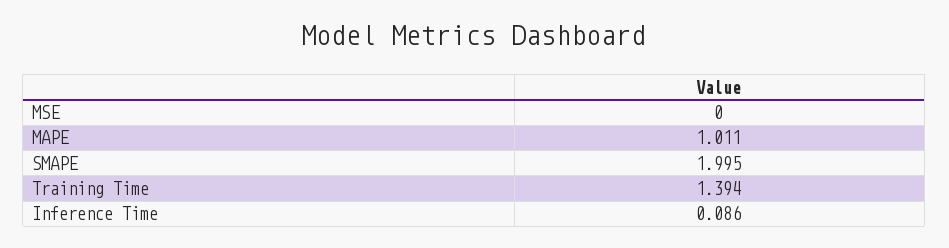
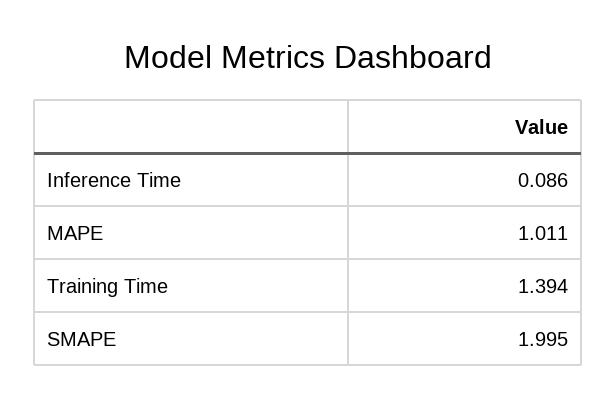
MSE: 0 -> none

